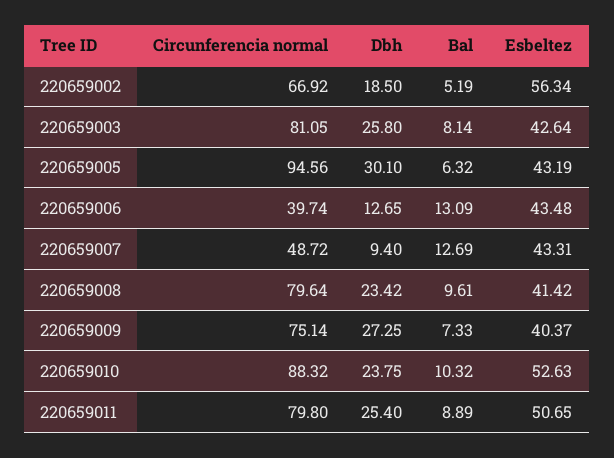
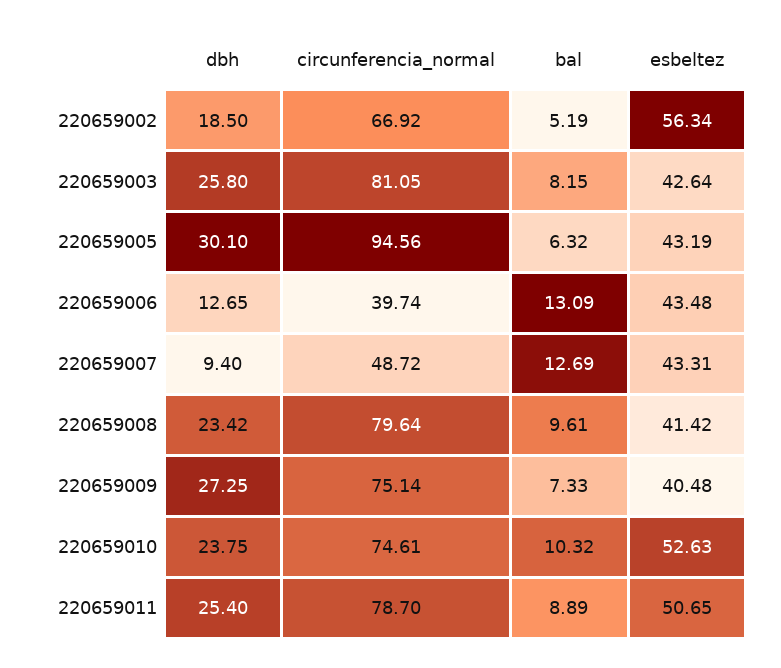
Bal, 220659003: 8.14 -> 8.15
Esbeltez, 220659009: 40.37 -> 40.48
Circunferencia normal, 220659010: 88.32 -> 74.61
Circunferencia normal, 220659011: 79.8 -> 78.7

